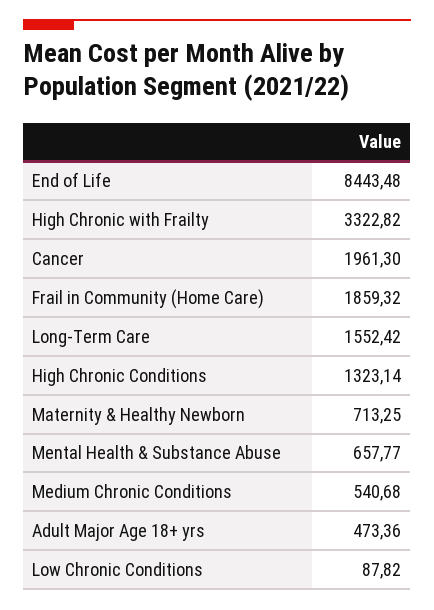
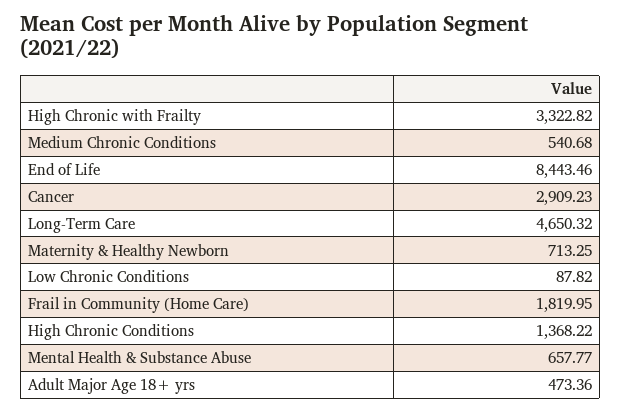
End of Life: 8443.48 -> 8443.46
Cancer: 1961.3 -> 2909.23
Frail in Community (Home Care): 1859.32 -> 1819.95
Long-Term Care: 1552.42 -> 4650.32
High Chronic Conditions: 1323.14 -> 1368.22

